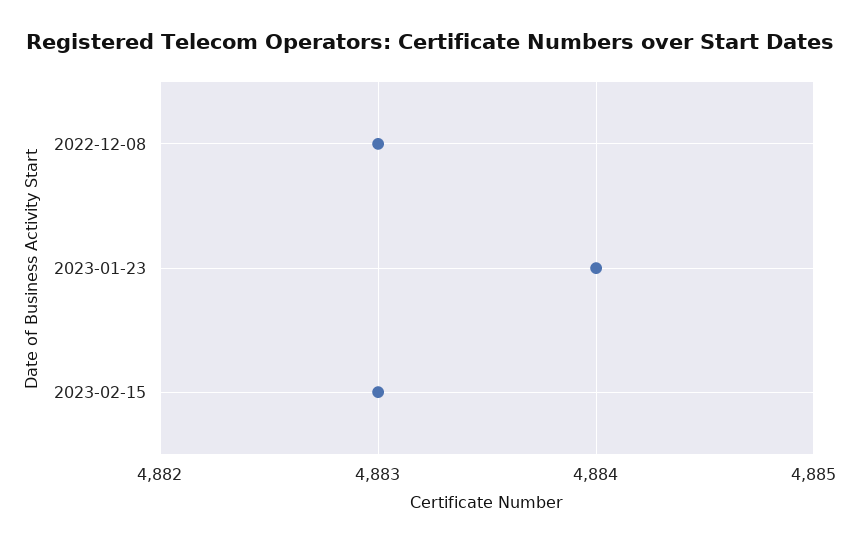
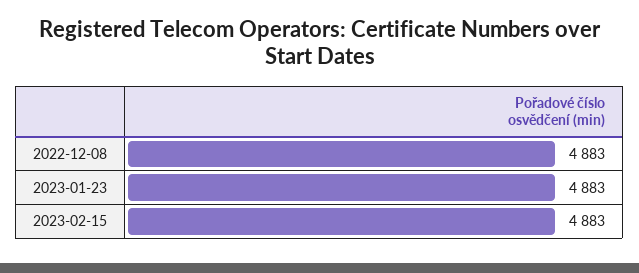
2023-01-23: 4884 -> 4883

